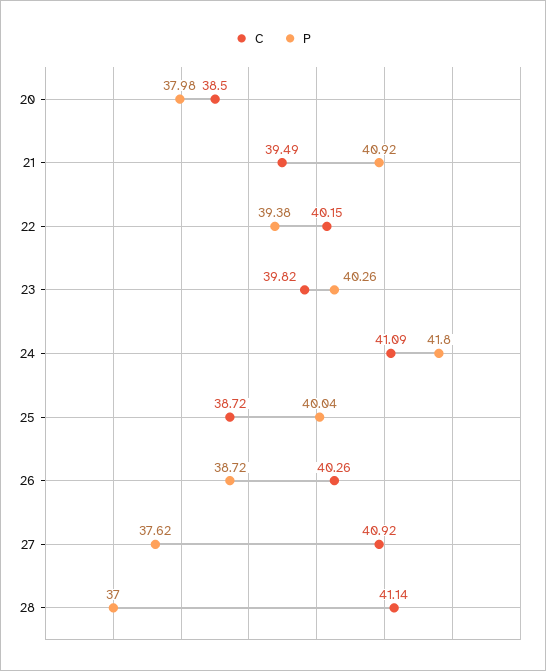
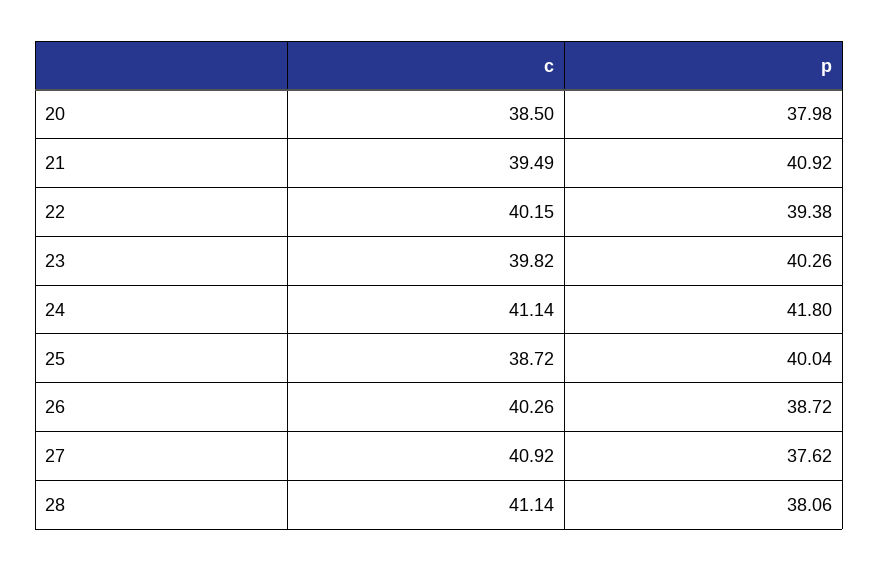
C, 24: 41.09 -> 41.14
P, 28: 37 -> 38.06

